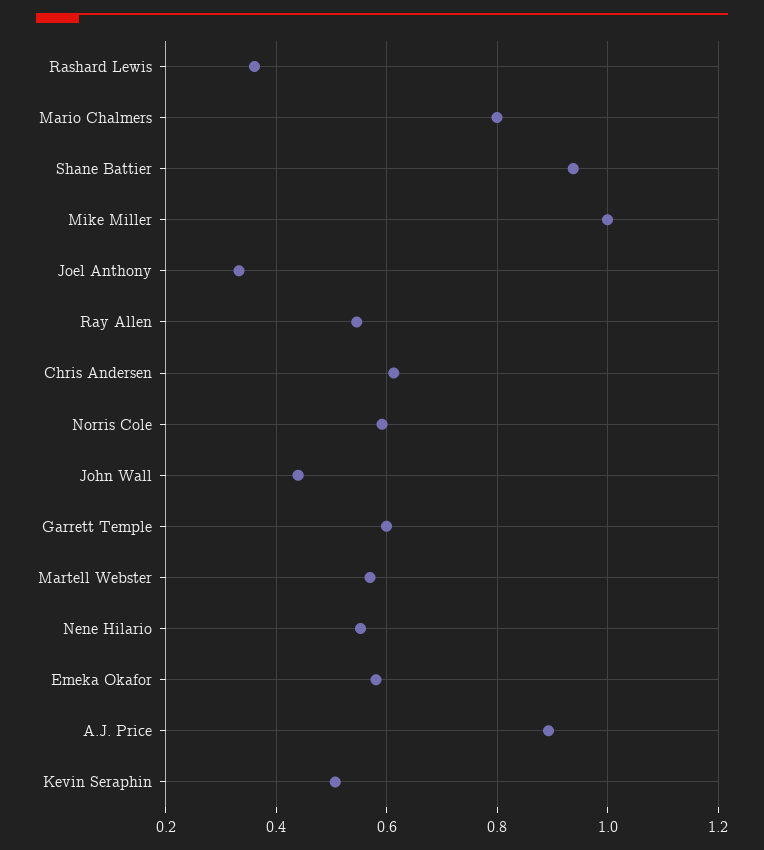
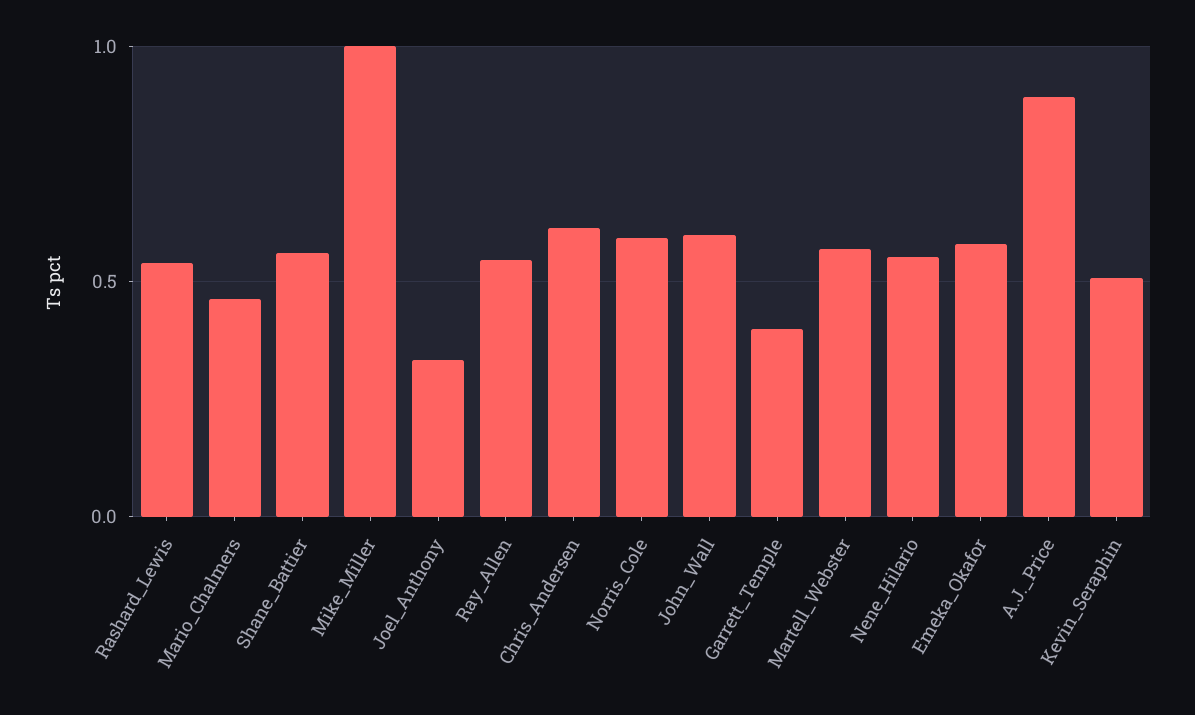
Rashard Lewis: 0.36 -> 0.55
Mario Chalmers: 0.8 -> 0.45
Shane Battier: 0.94 -> 0.55
John Wall: 0.44 -> 0.6
Garrett Temple: 0.6 -> 0.4

